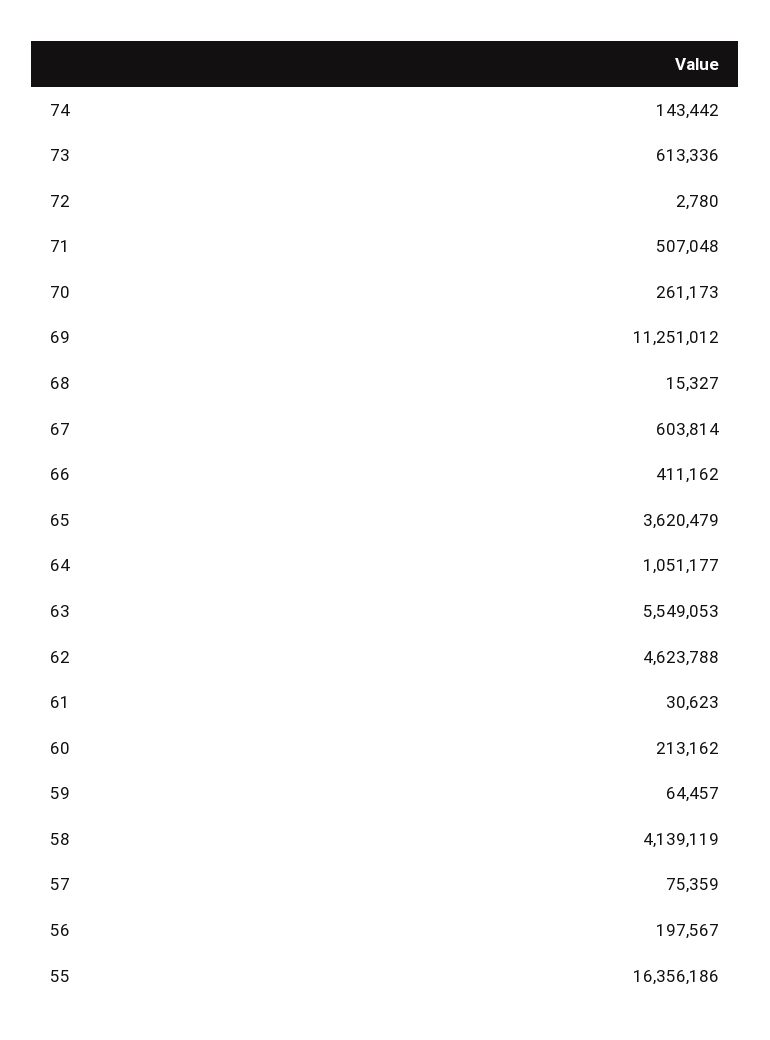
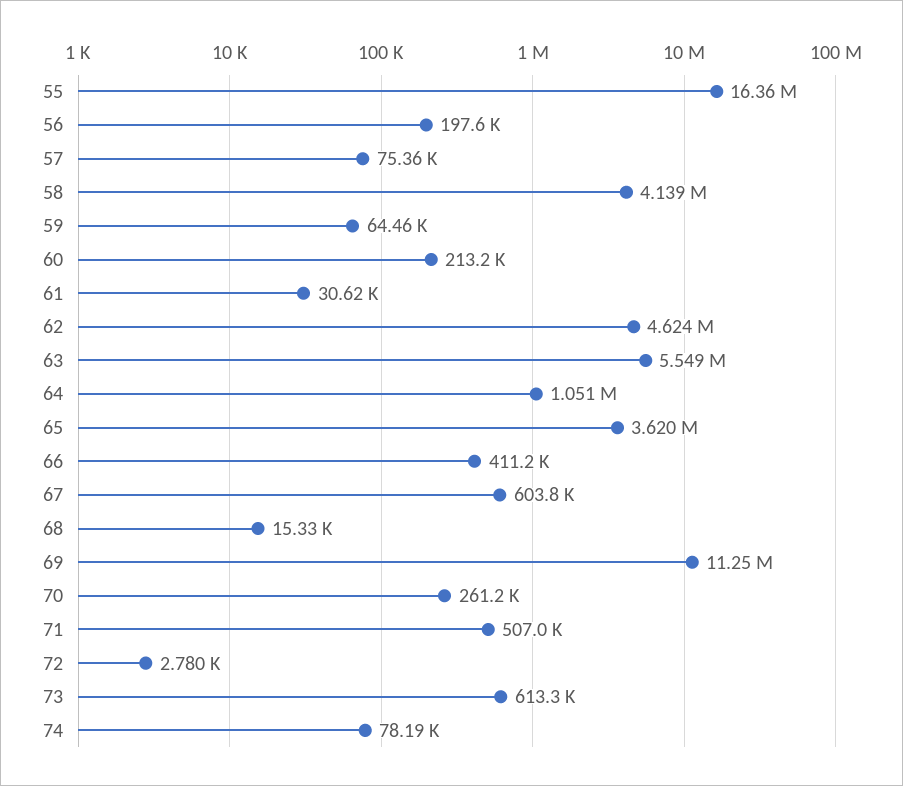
74: 143442 -> 78190

